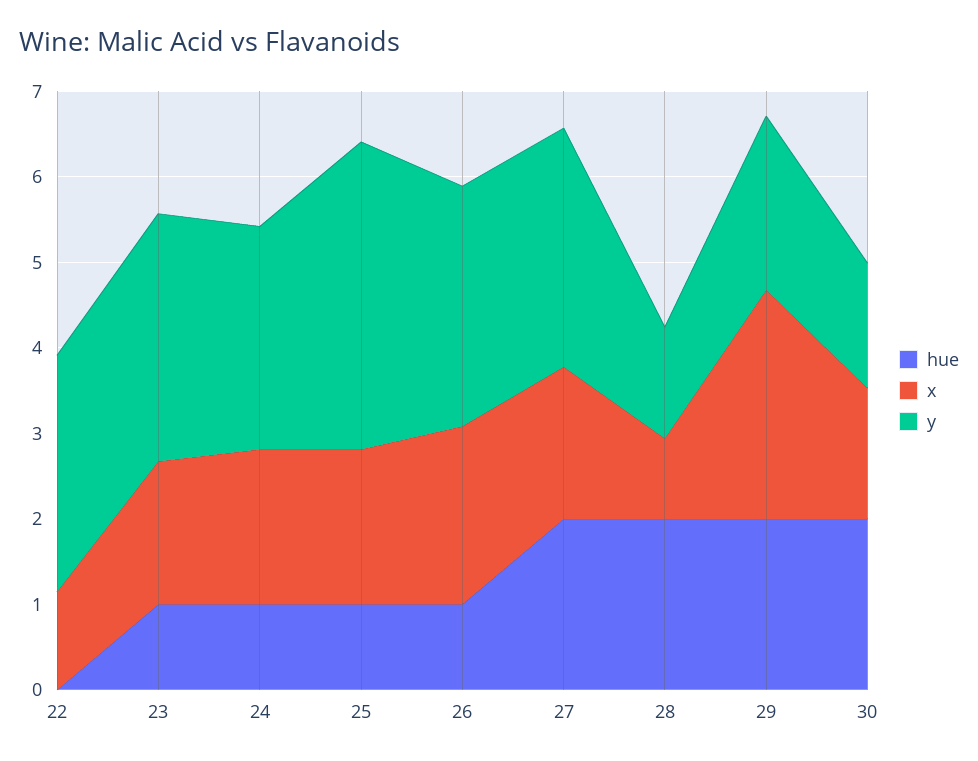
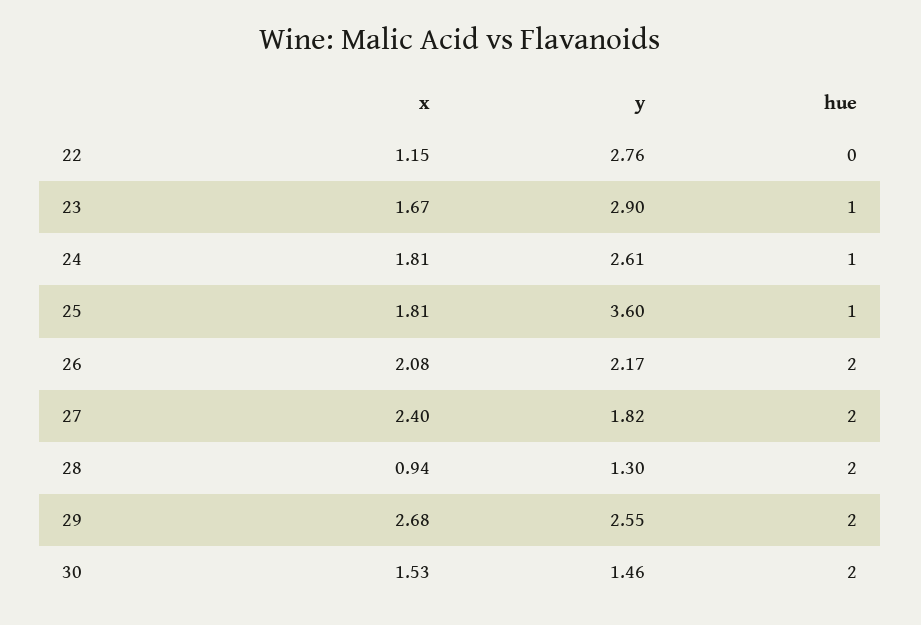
hue, 26: 1 -> 2
y, 26: 2.8 -> 2.17
x, 27: 1.8 -> 2.4
y, 27: 2.8 -> 1.82
y, 29: 2 -> 2.55

